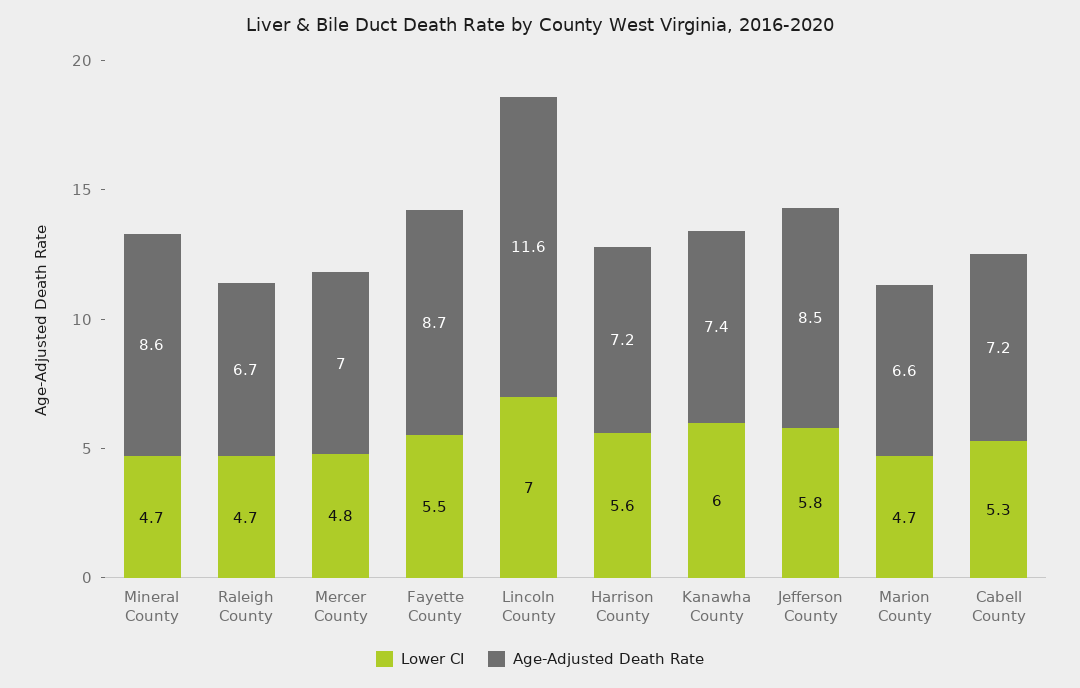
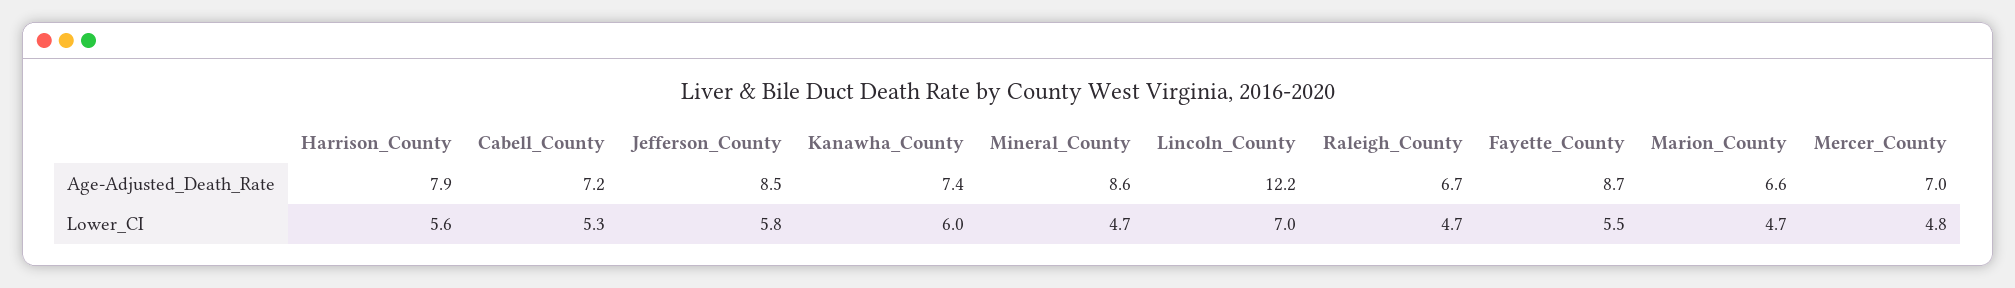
Age-Adjusted Death Rate, Lincoln County: 11.6 -> 12.2
Age-Adjusted Death Rate, Harrison County: 7.2 -> 7.9

